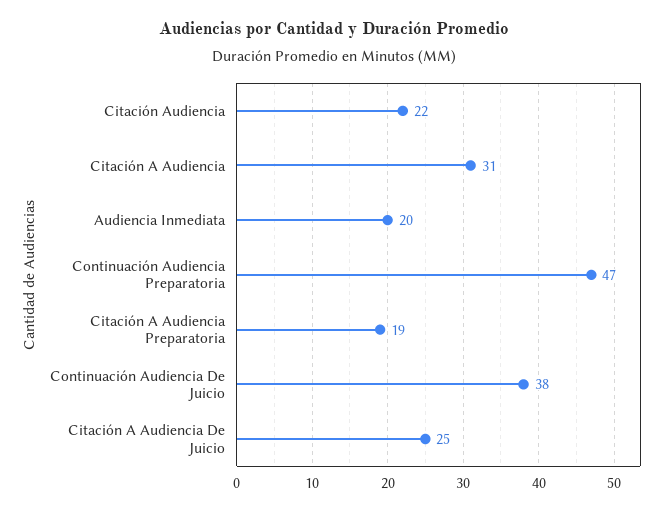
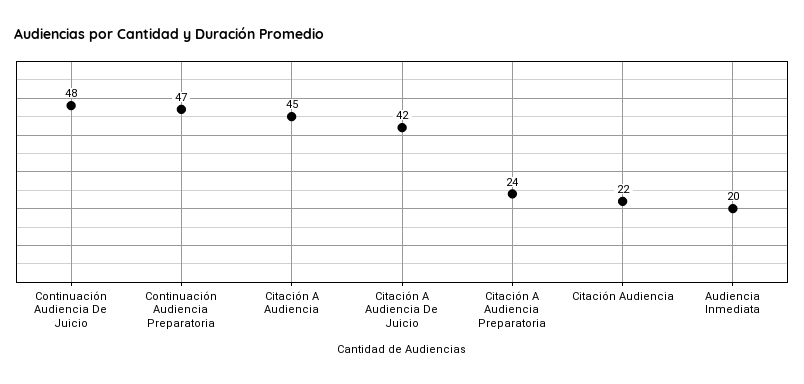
Citación A Audiencia: 31 -> 45
Citación A Audiencia Preparatoria: 19 -> 24
Continuación Audiencia De Juicio: 38 -> 48
Citación A Audiencia De Juicio: 25 -> 42

